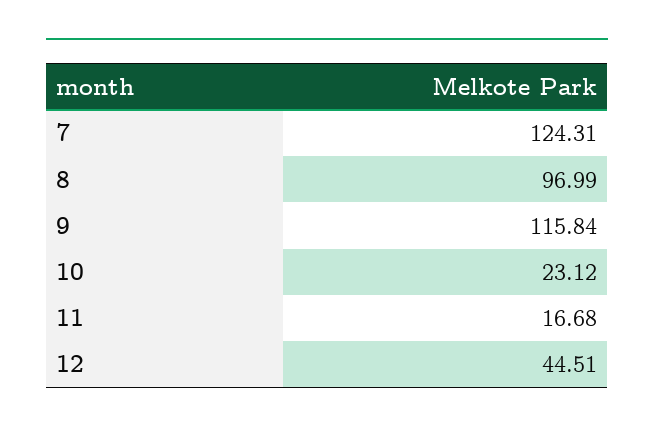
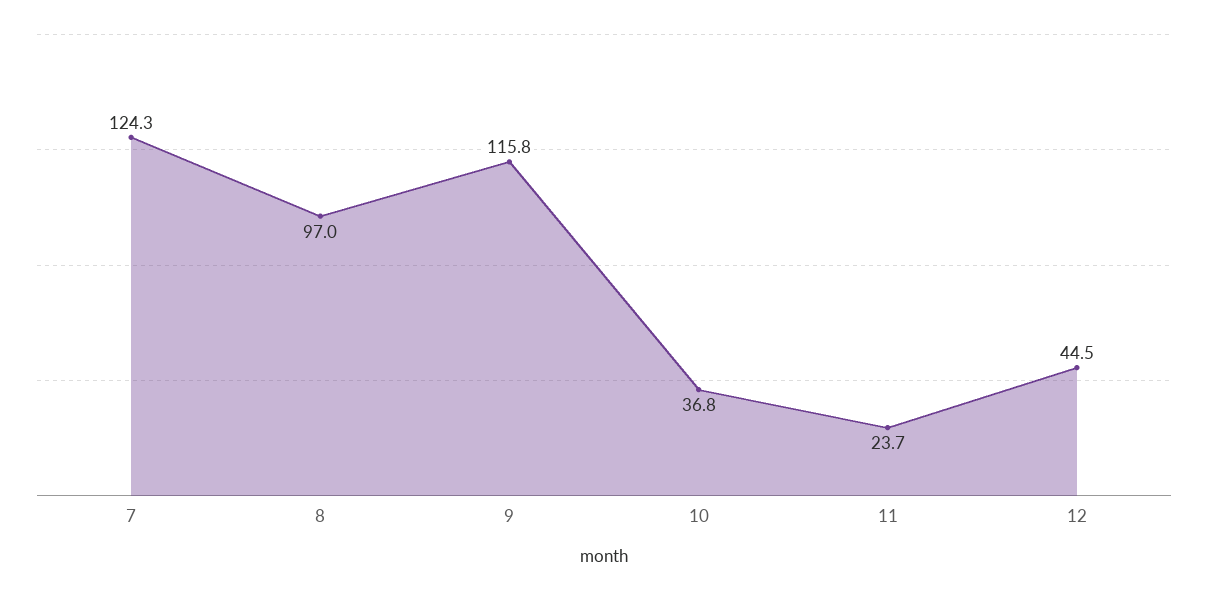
10: 23.12 -> 36.8
11: 16.68 -> 23.7

